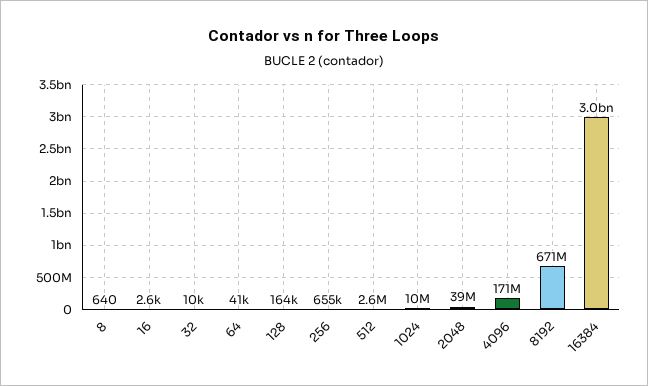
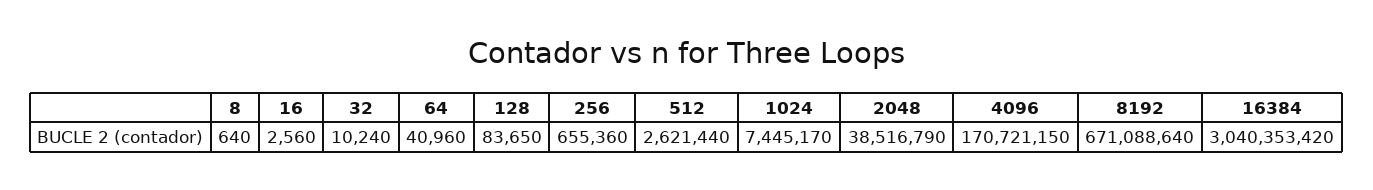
128: 164000 -> 83650
1024: 10000000 -> 7445170

